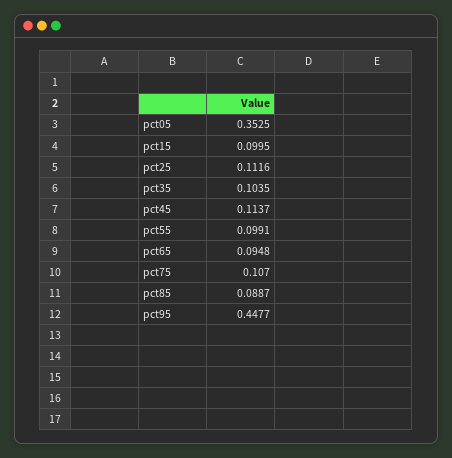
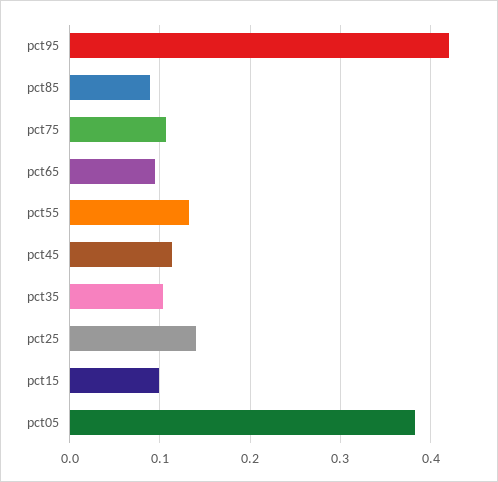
pct05: 0.3525 -> 0.38
pct25: 0.1116 -> 0.14
pct55: 0.0991 -> 0.13
pct95: 0.4477 -> 0.42

